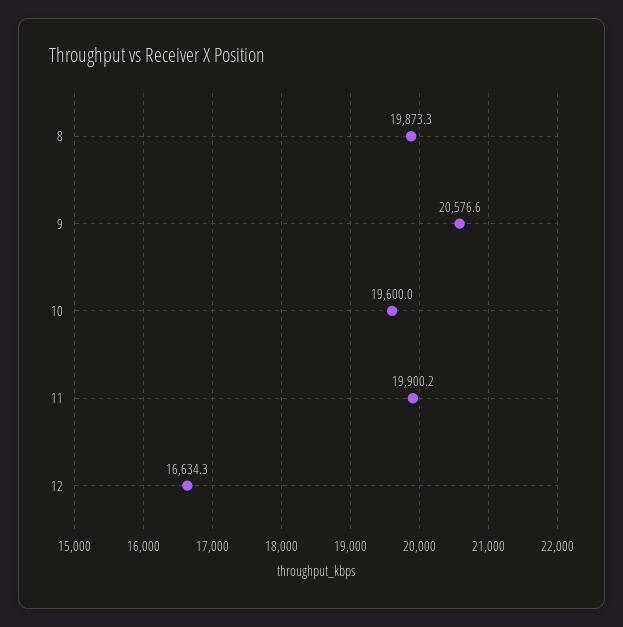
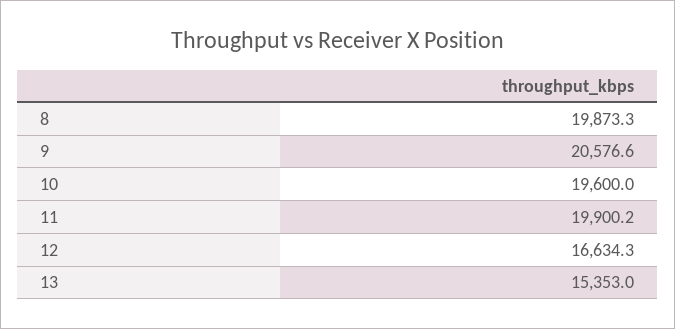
13: none -> 15353

